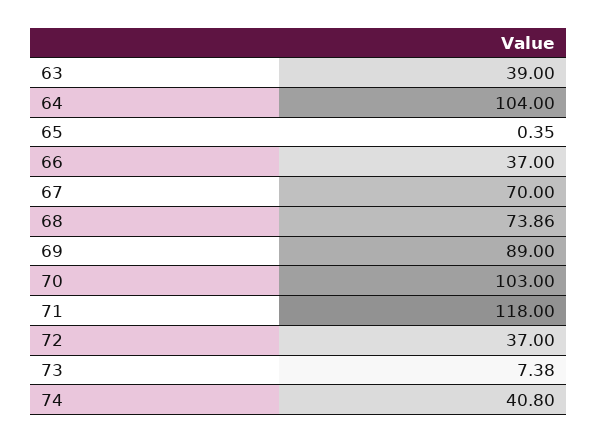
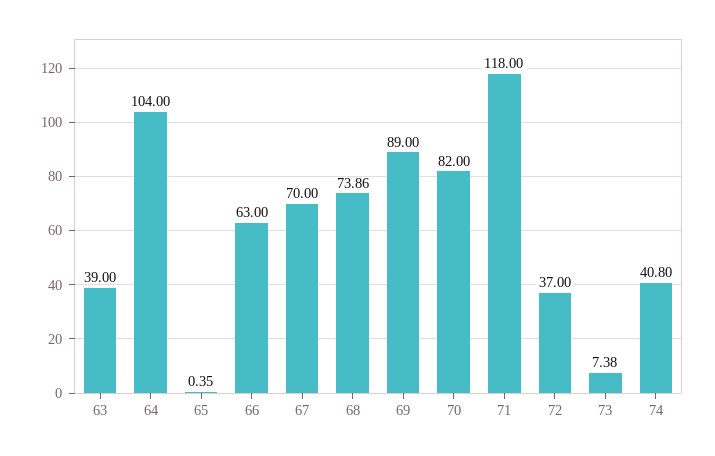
66: 37 -> 63
70: 103 -> 82

